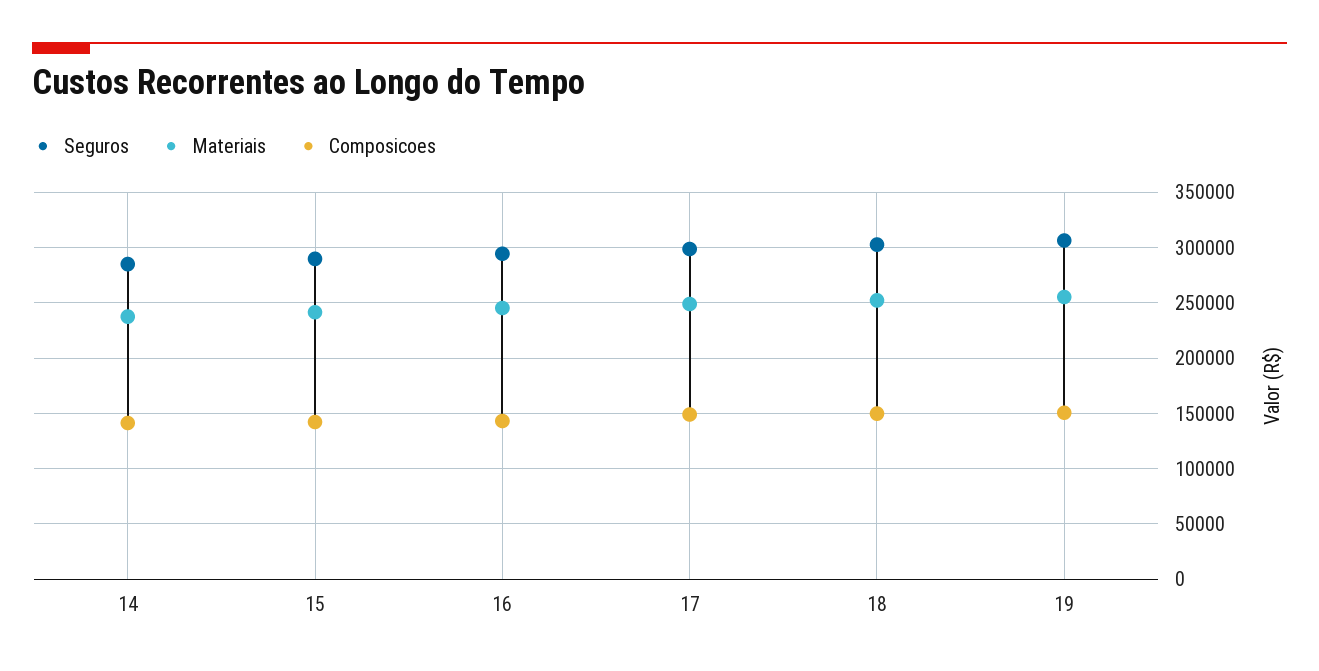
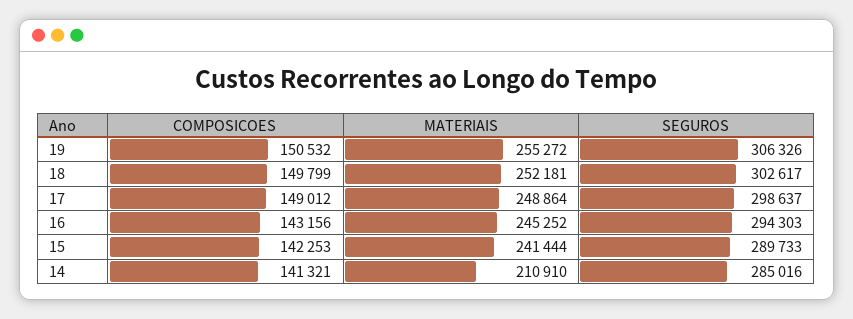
Materiais, 14: 240000 -> 210910

